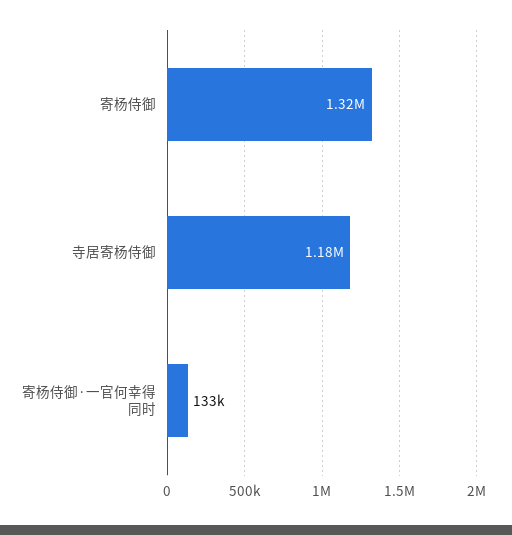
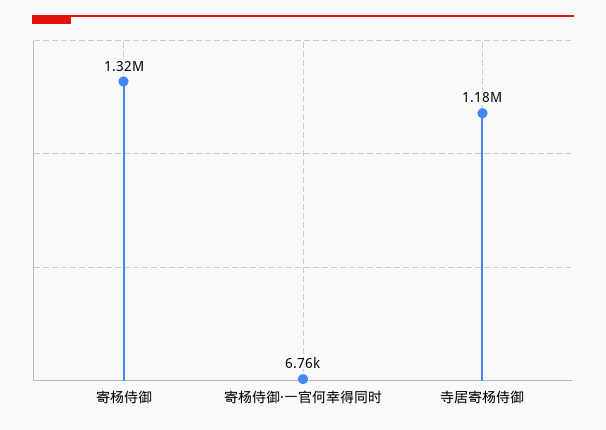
寄杨侍御·一官何幸得同时: 133000 -> 6760

